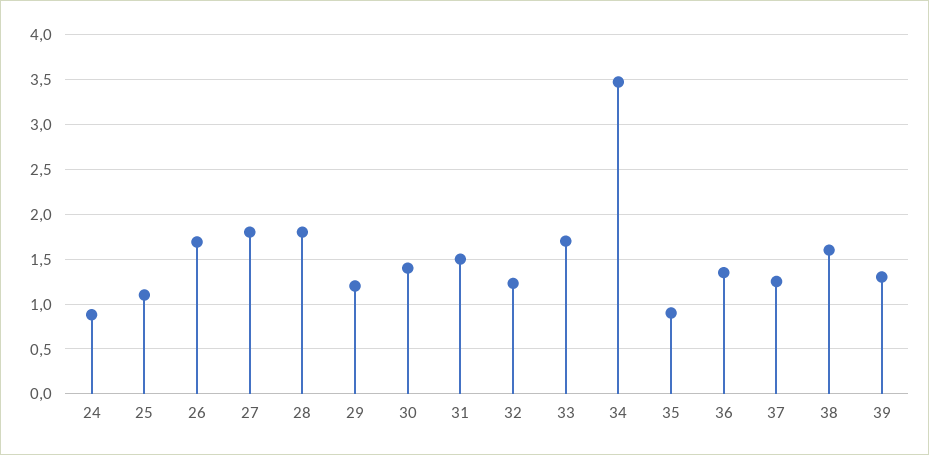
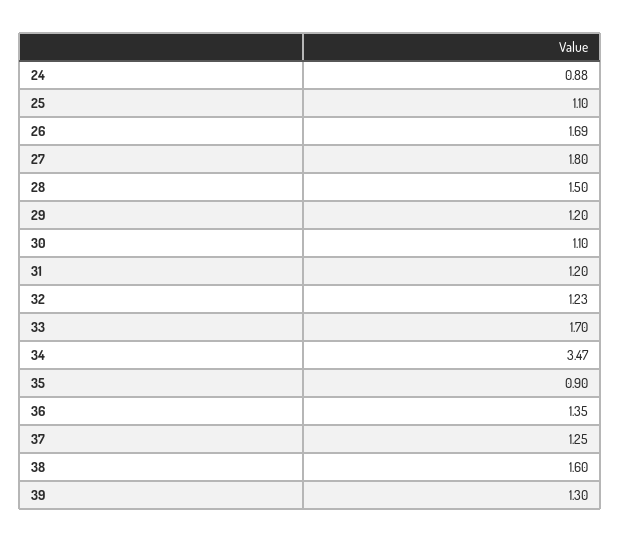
28: 1.8 -> 1.5
30: 1.4 -> 1.1
31: 1.5 -> 1.2

